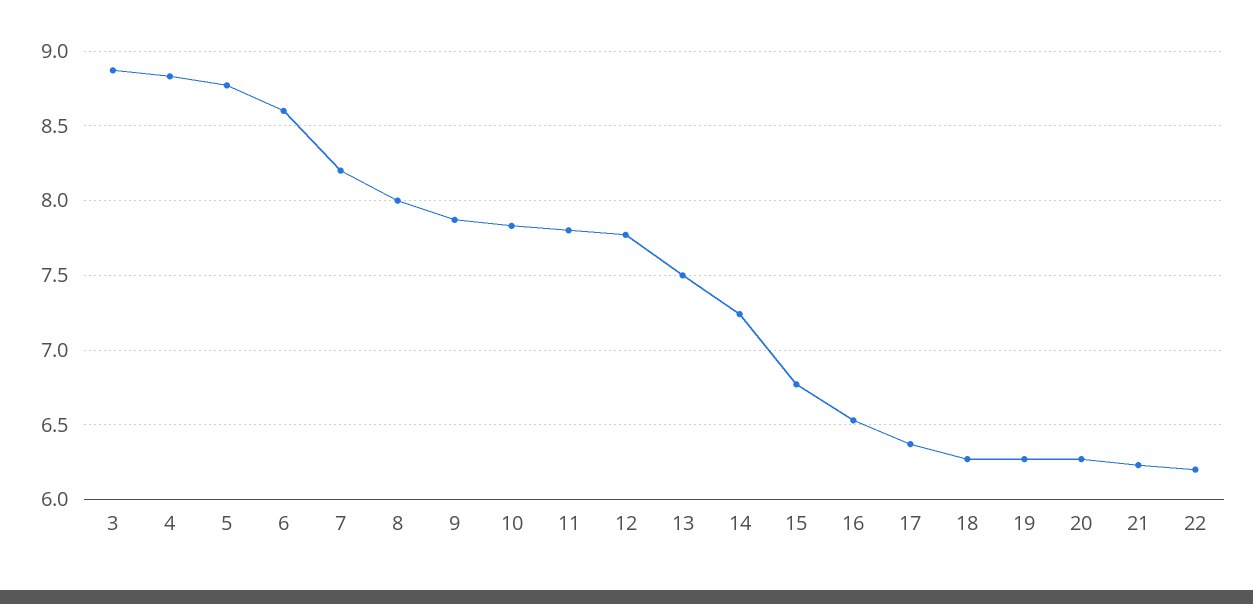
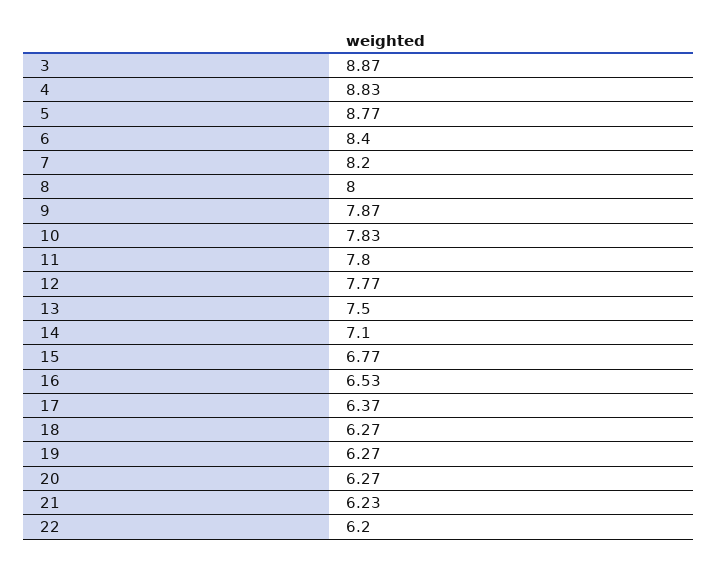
6: 8.6 -> 8.4
14: 7.25 -> 7.1

